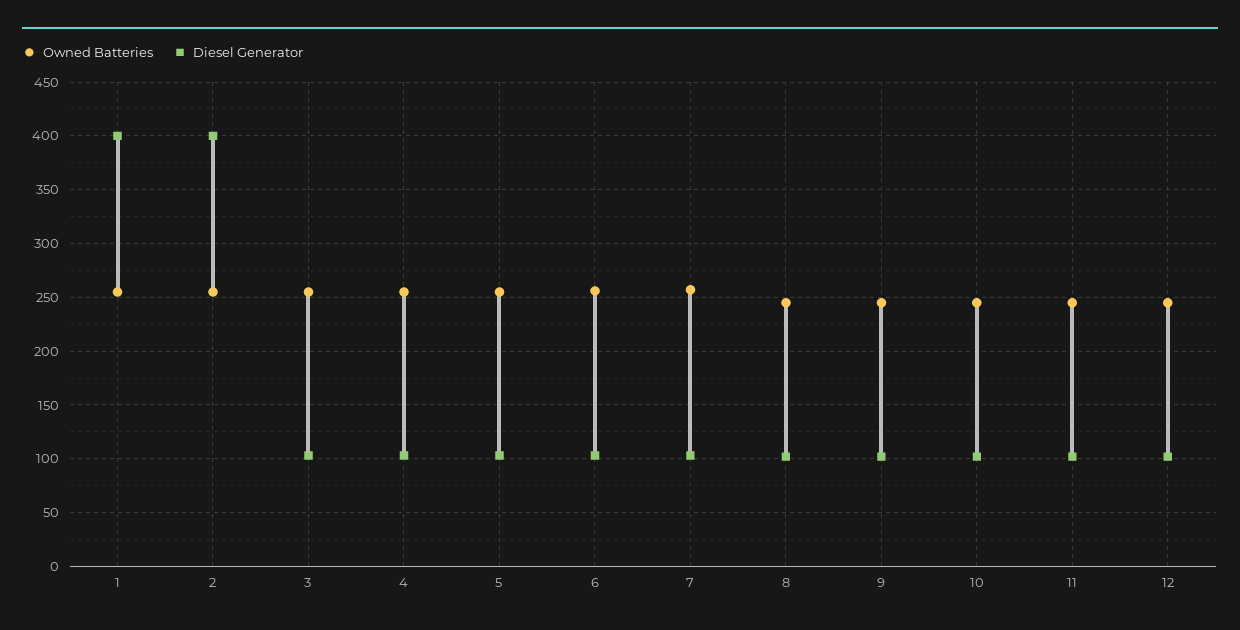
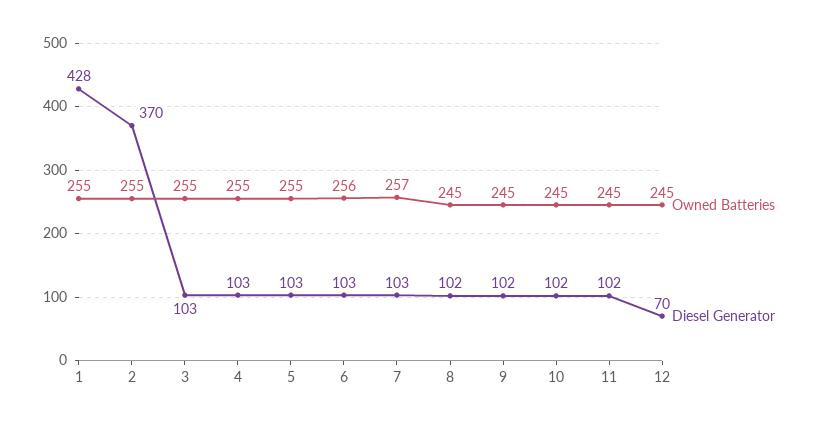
Diesel Generator, 1: 400 -> 428
Diesel Generator, 2: 400 -> 370
Diesel Generator, 12: 100 -> 70

